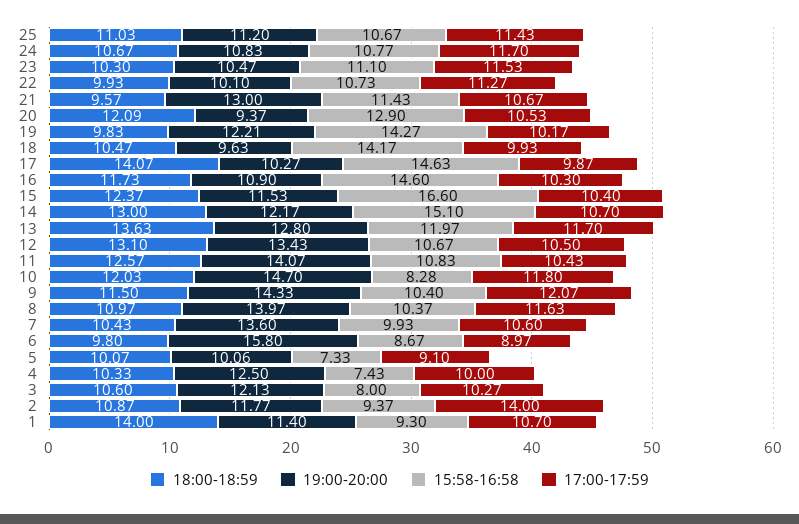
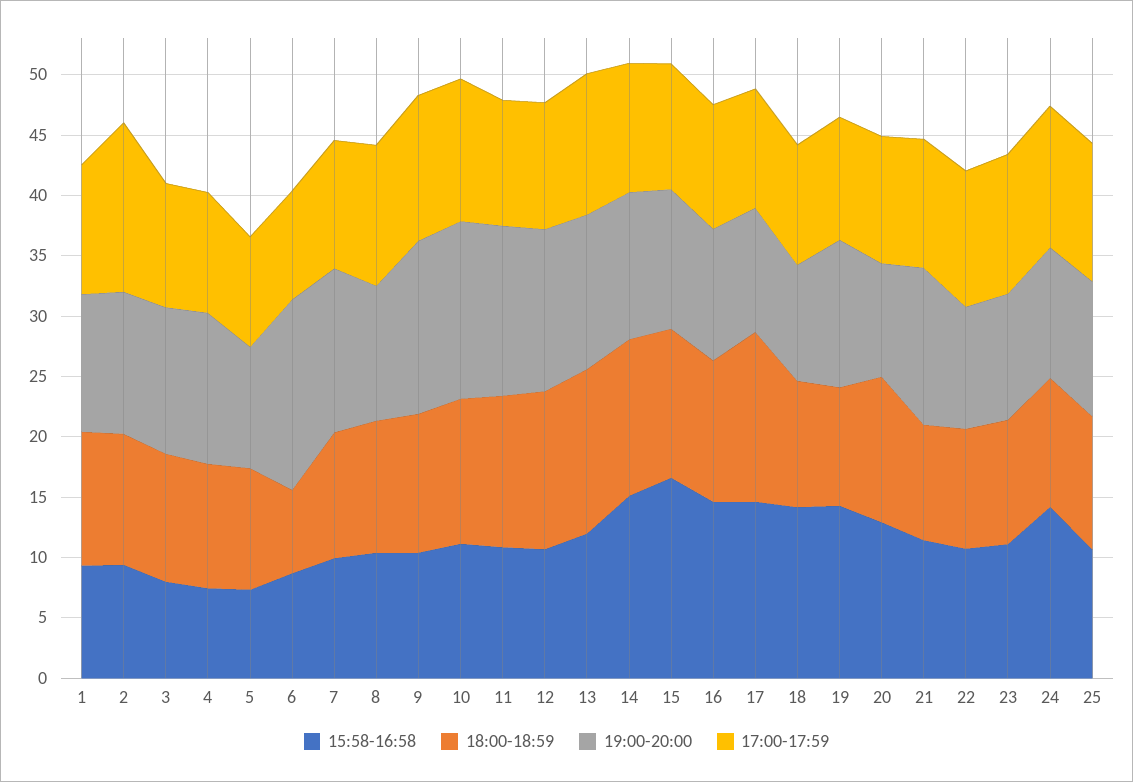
15:58-16:58, 24: 10.77 -> 14
15:58-16:58, 10: 8.28 -> 11
19:00-20:00, 8: 13.97 -> 11
18:00-18:59, 6: 9.8 -> 7
18:00-18:59, 1: 14 -> 11

